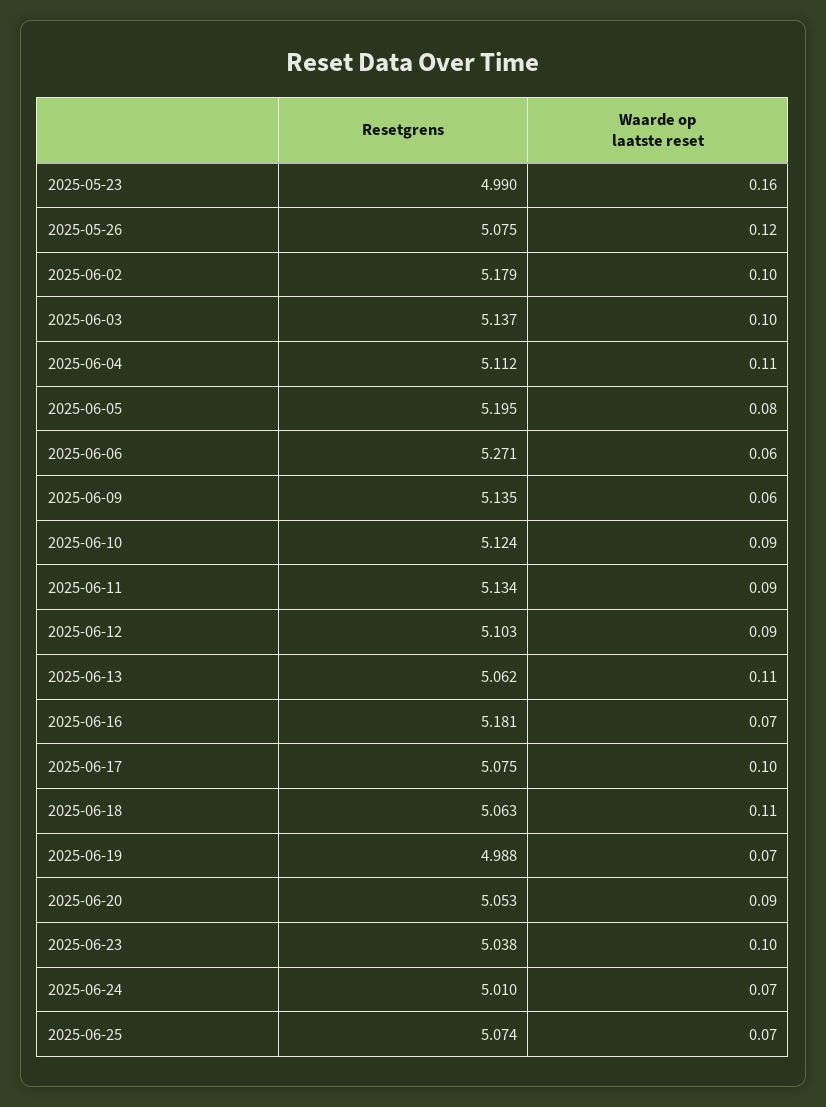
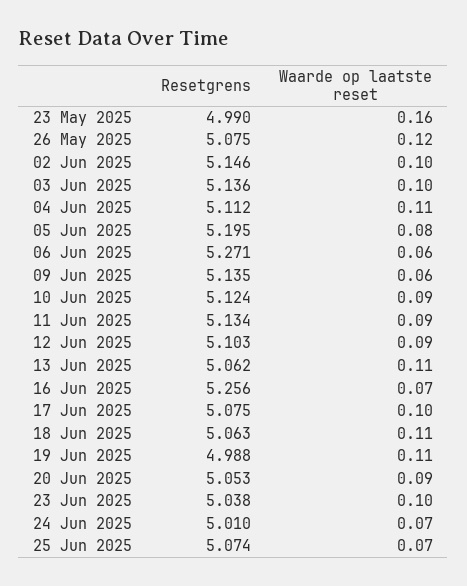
Resetgrens, 2025-06-02: 5.179 -> 5.146
Resetgrens, 2025-06-03: 5.137 -> 5.136
Resetgrens, 2025-06-16: 5.181 -> 5.256
Waarde op laatste reset, 2025-06-19: 0.07 -> 0.11

